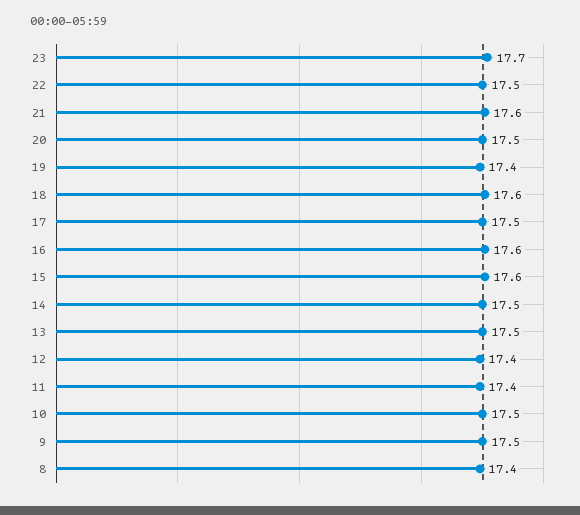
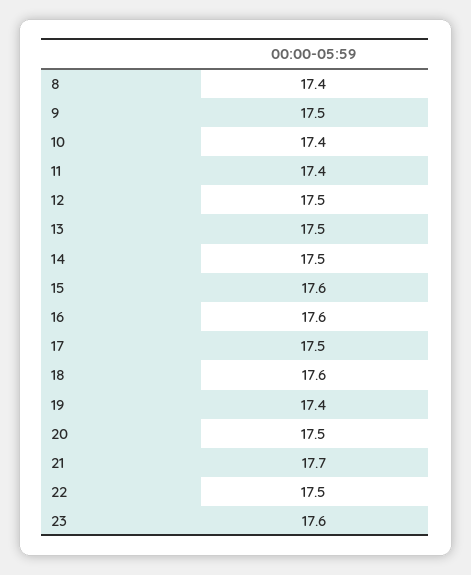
23: 17.7 -> 17.6
21: 17.6 -> 17.7
12: 17.4 -> 17.5
10: 17.5 -> 17.4

